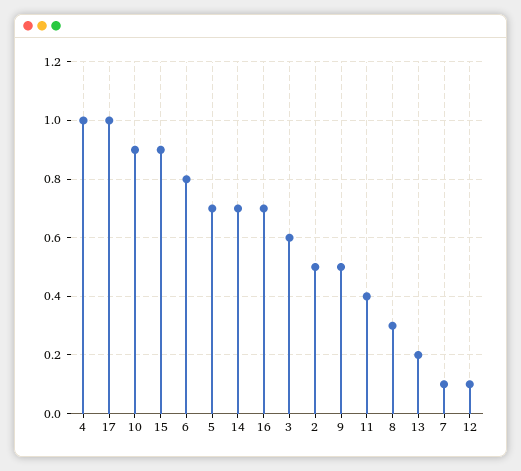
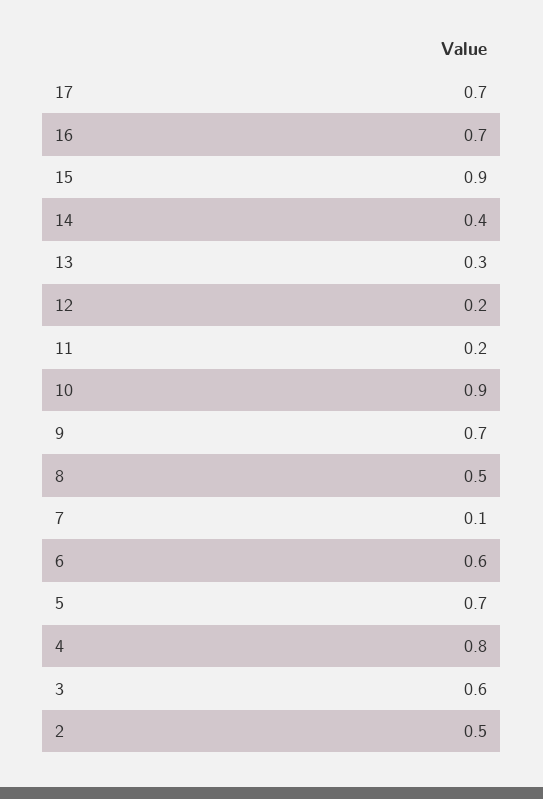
4: 1 -> 0.8
17: 1 -> 0.7
6: 0.8 -> 0.6
14: 0.7 -> 0.4
9: 0.5 -> 0.7
11: 0.4 -> 0.2
8: 0.3 -> 0.5
13: 0.2 -> 0.3
12: 0.1 -> 0.2

